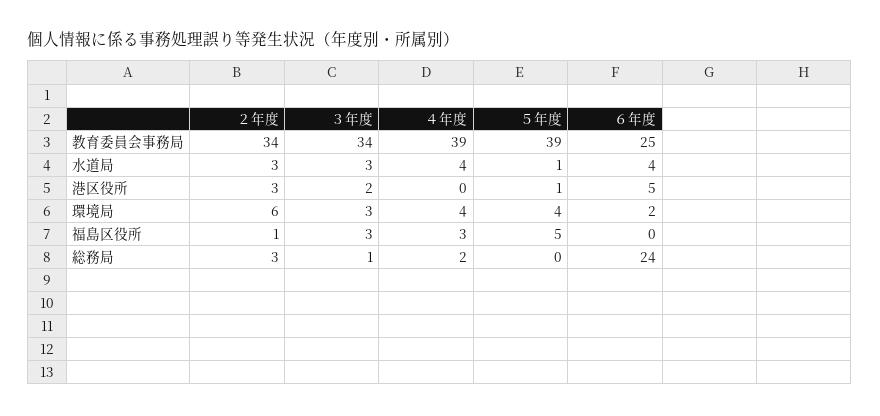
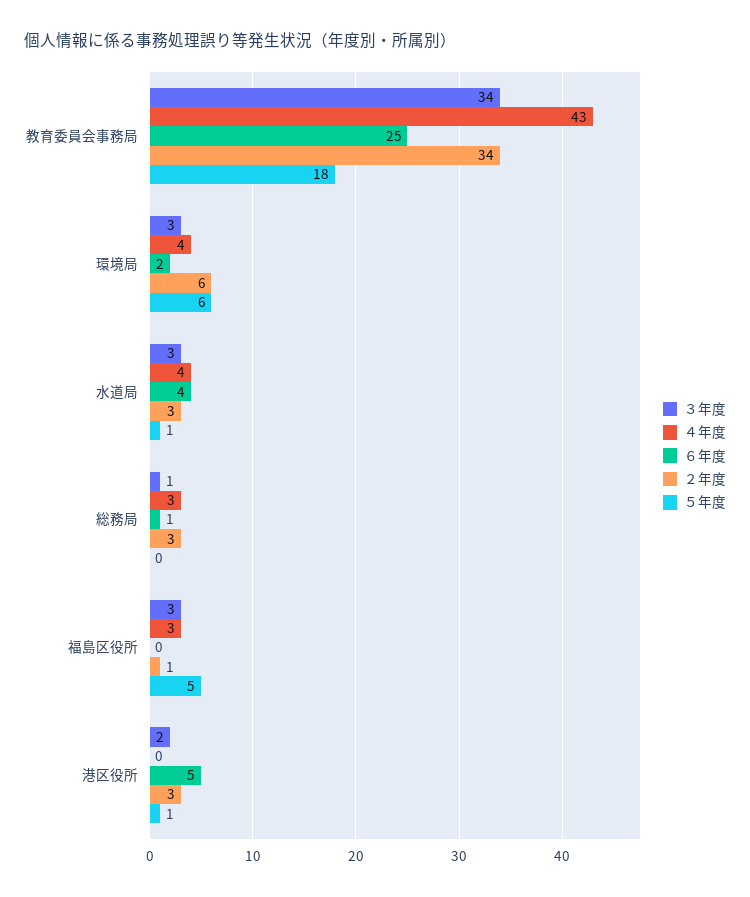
４年度, 教育委員会事務局: 39 -> 43
５年度, 教育委員会事務局: 39 -> 18
５年度, 環境局: 4 -> 6
４年度, 総務局: 2 -> 3
６年度, 総務局: 24 -> 1

